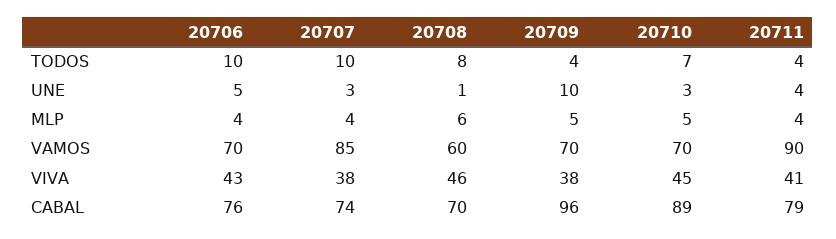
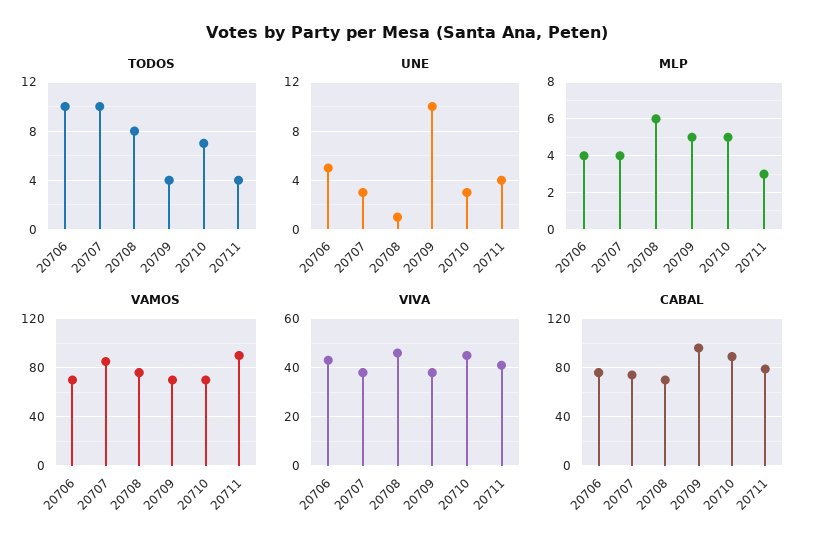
MLP, 20711: 4 -> 3
VAMOS, 20708: 60 -> 75

